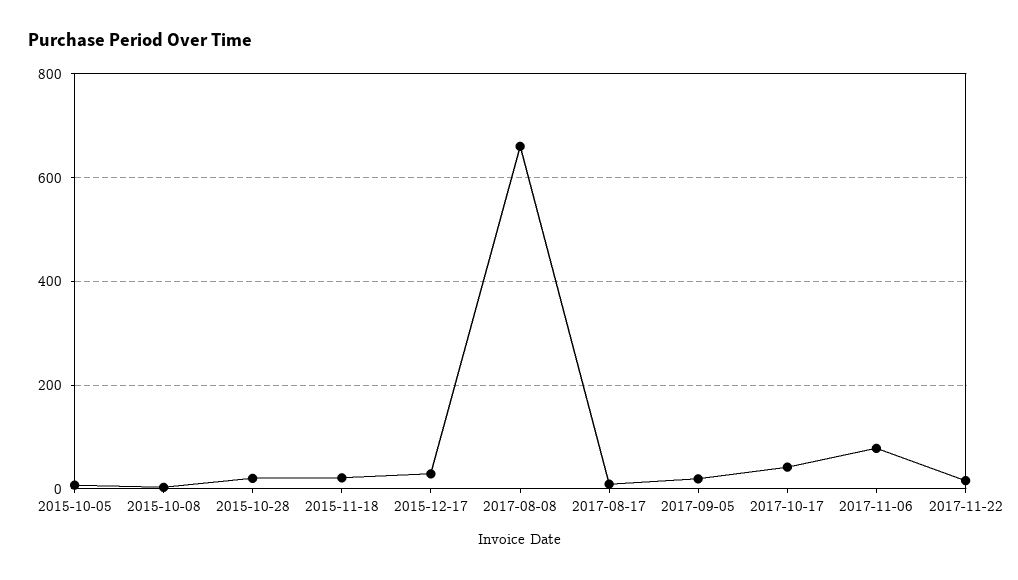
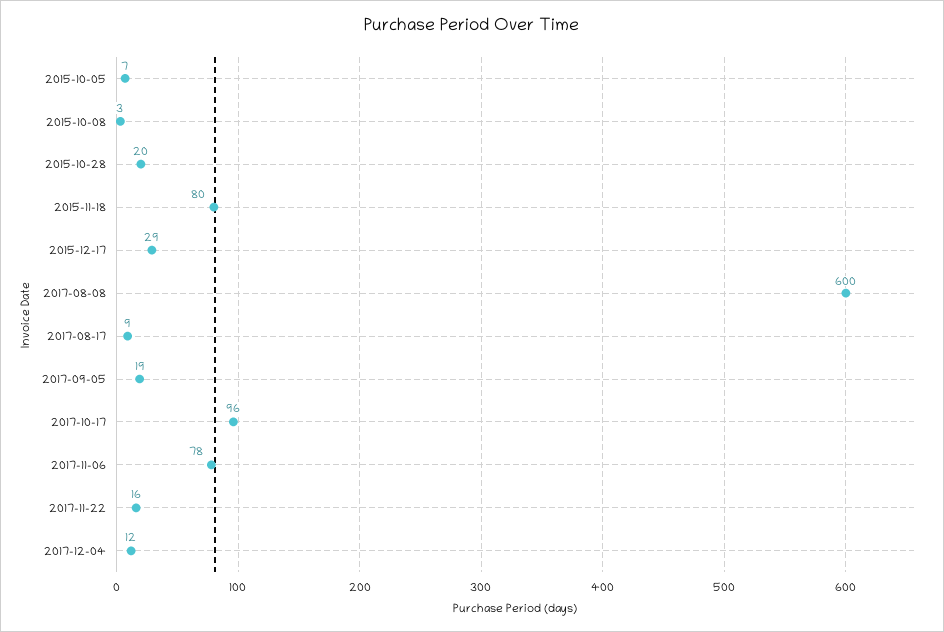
2015-11-18: 20 -> 80
2017-08-08: 660 -> 600
2017-10-17: 40 -> 96
2017-12-04: none -> 12

